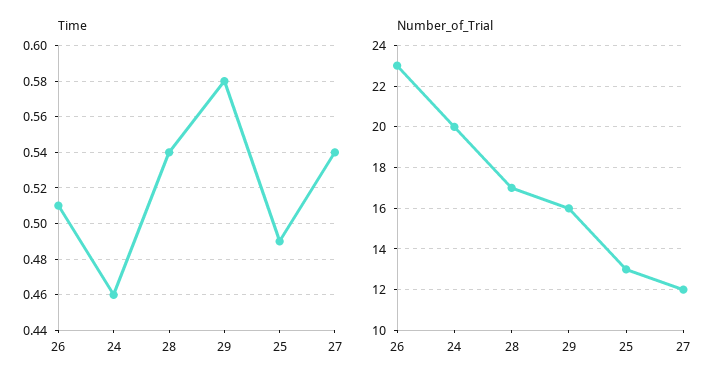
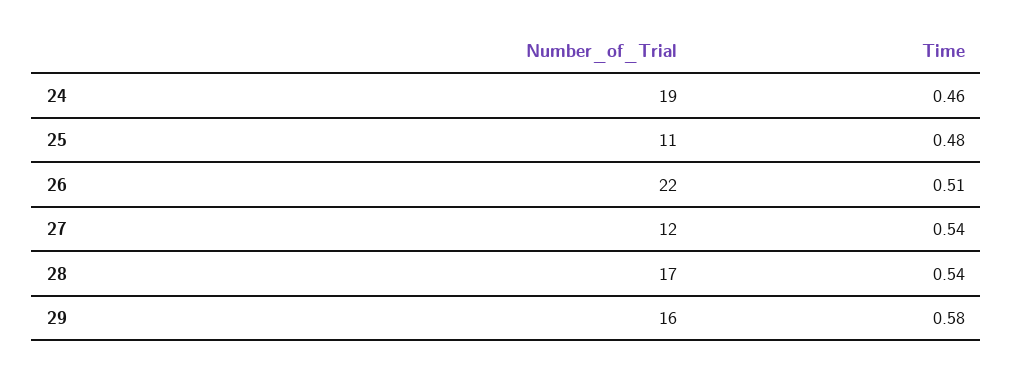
Time, 25: 0.49 -> 0.48
Number_of_Trial, 26: 23 -> 22
Number_of_Trial, 24: 20 -> 19
Number_of_Trial, 25: 13 -> 11

